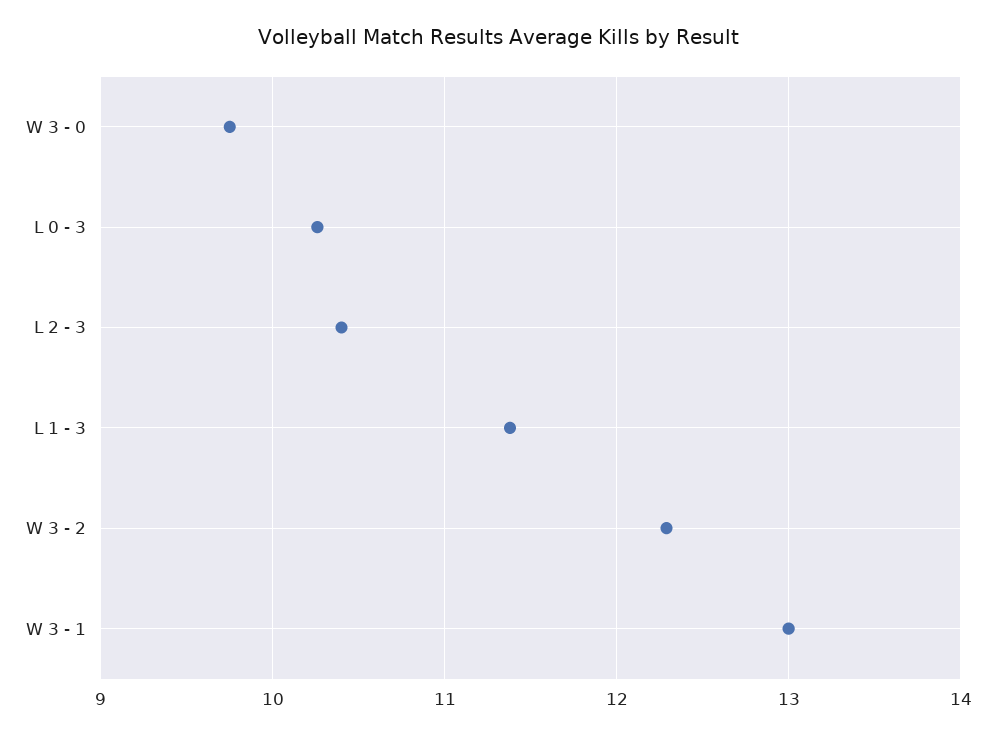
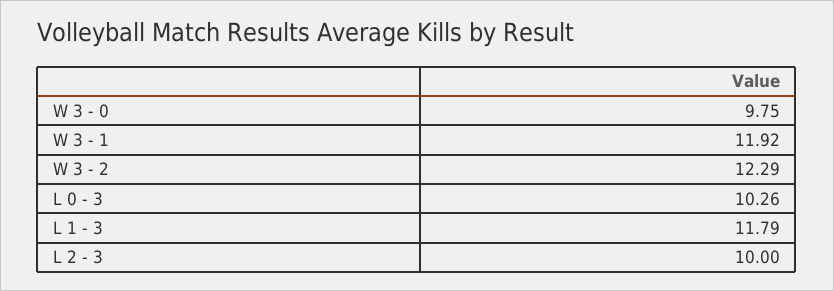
L 2 - 3: 10.4 -> 10
L 1 - 3: 11.4 -> 11.79
W 3 - 1: 13 -> 11.92

